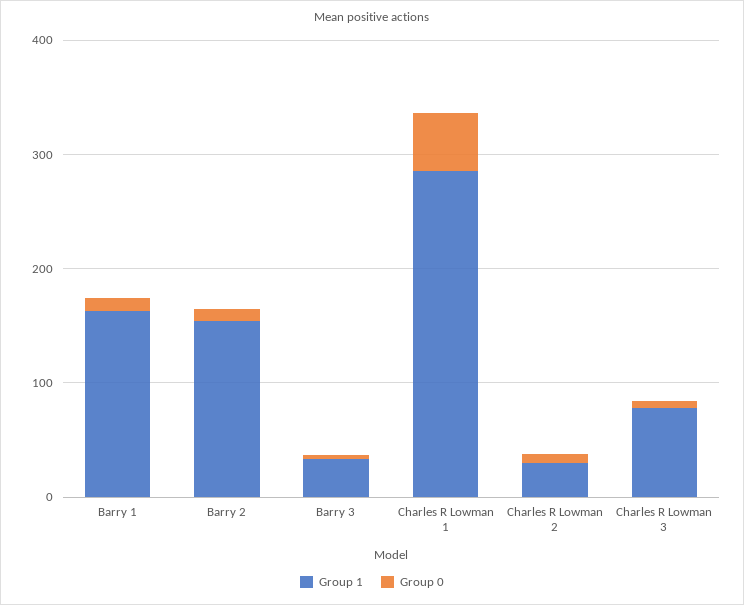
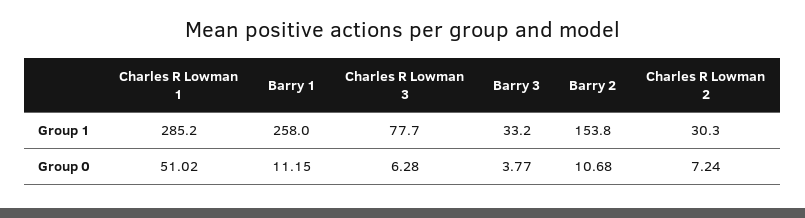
Group 1, Barry 1: 160 -> 258

